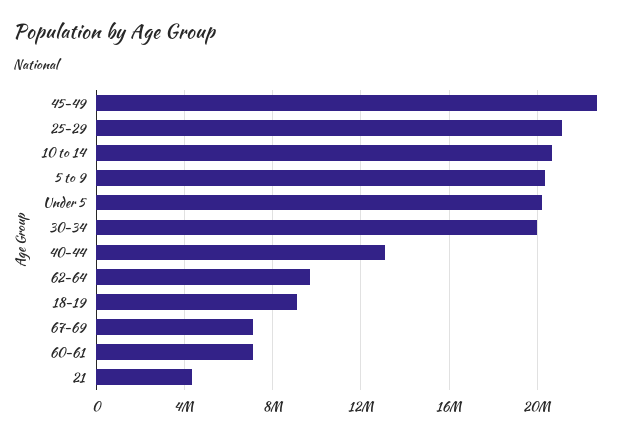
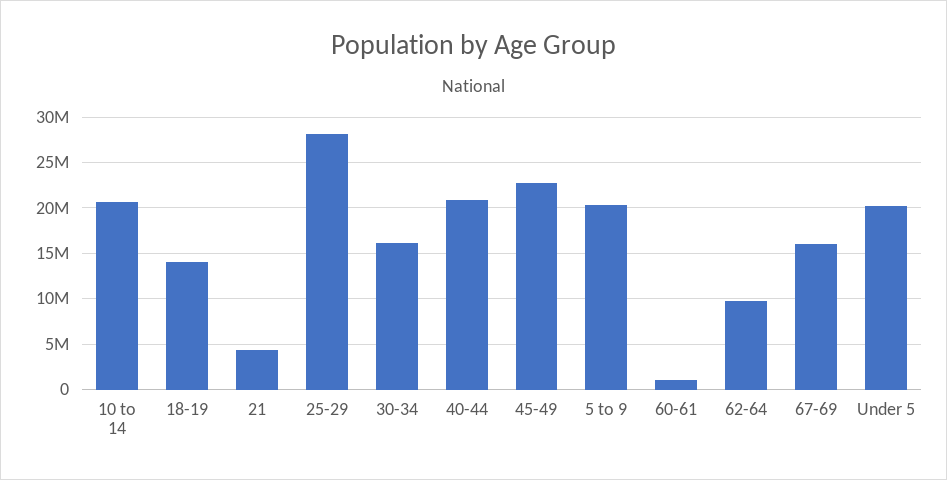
25-29: 21000000 -> 28000000
30-34: 20000000 -> 16000000
40-44: 13000000 -> 21000000
18-19: 9000000 -> 14000000
67-69: 7000000 -> 16000000
60-61: 7000000 -> 1000000

